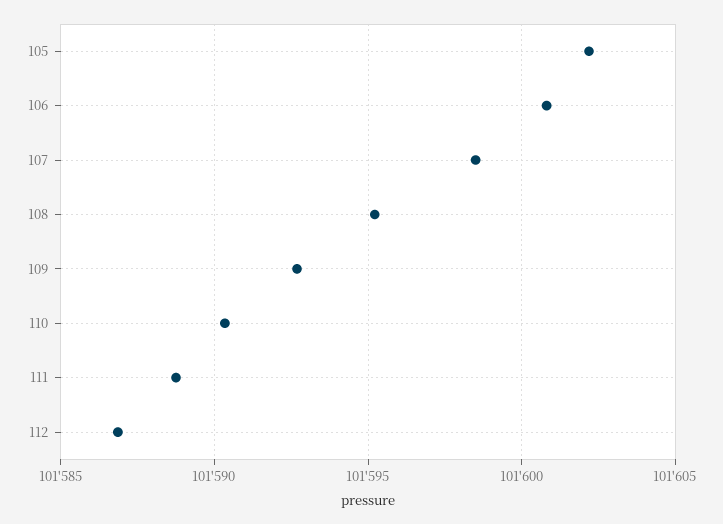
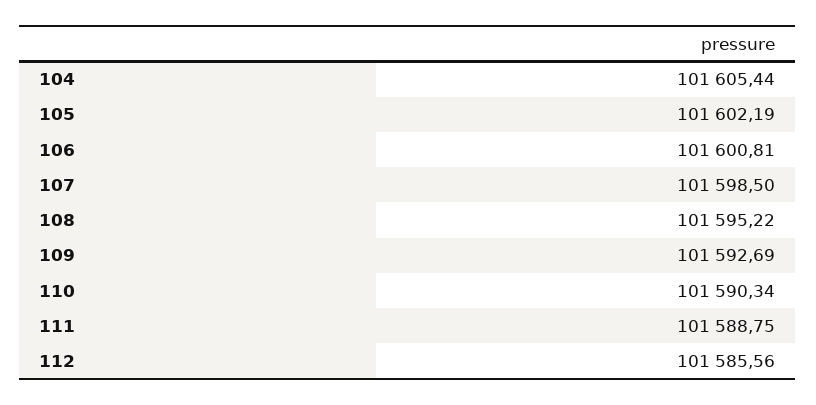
112: 101587 -> 101585.56
104: none -> 101605.44

